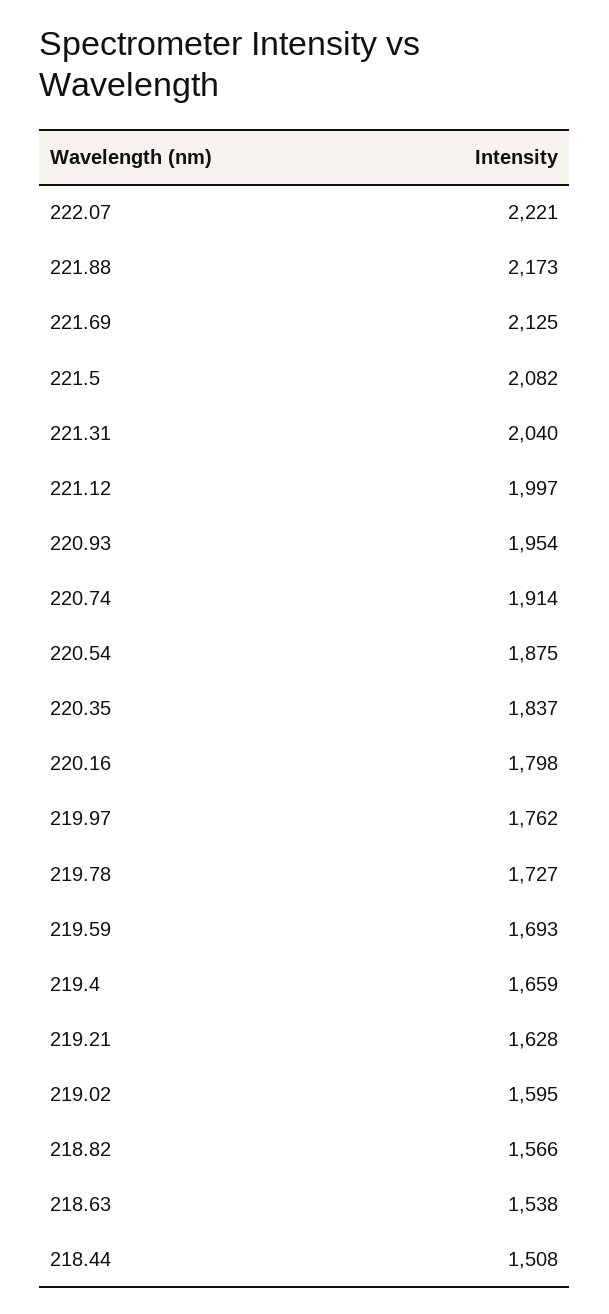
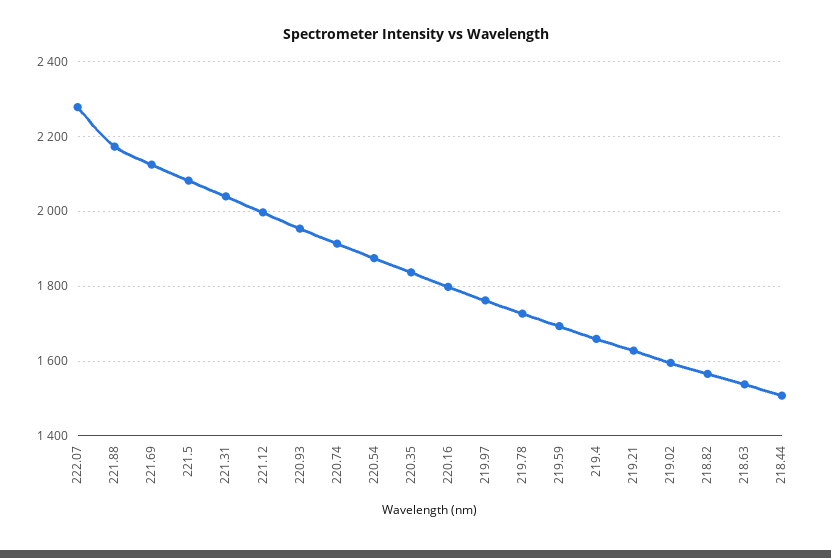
222.07: 2221 -> 2280

